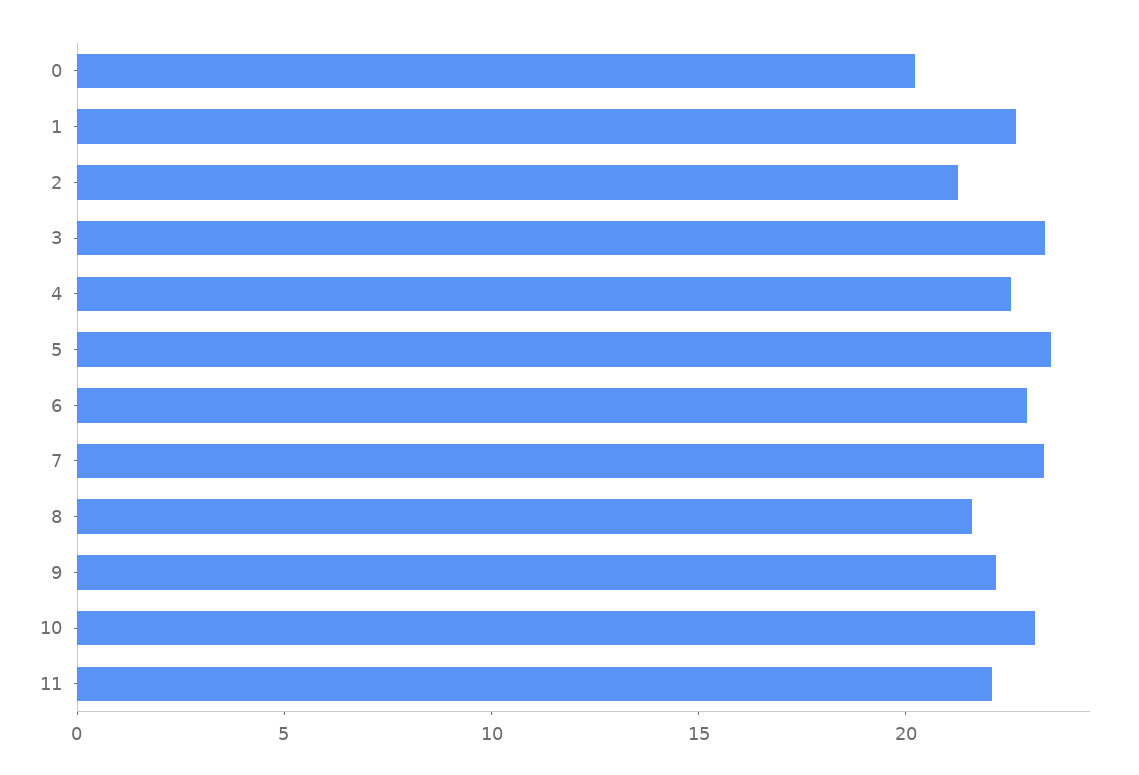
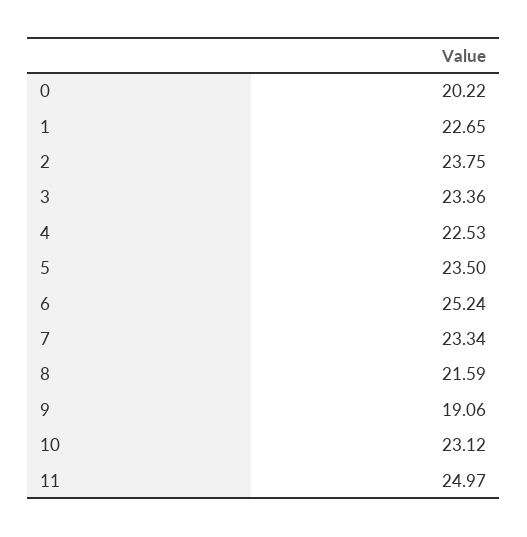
2: 21 -> 23.75
6: 23 -> 25.24
9: 22 -> 19.06
11: 22 -> 24.97

